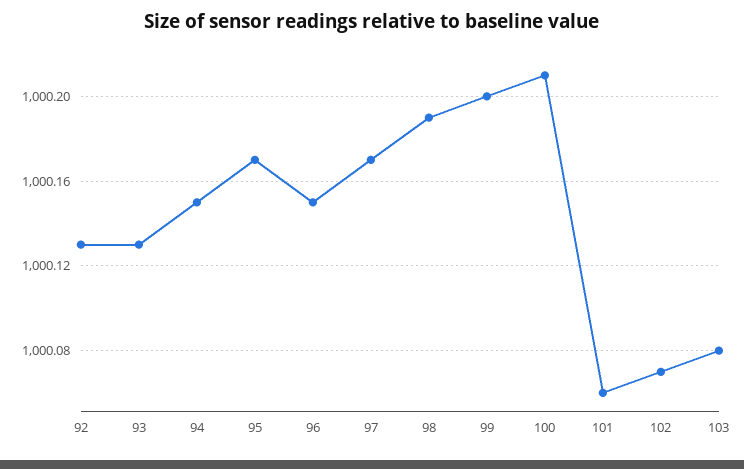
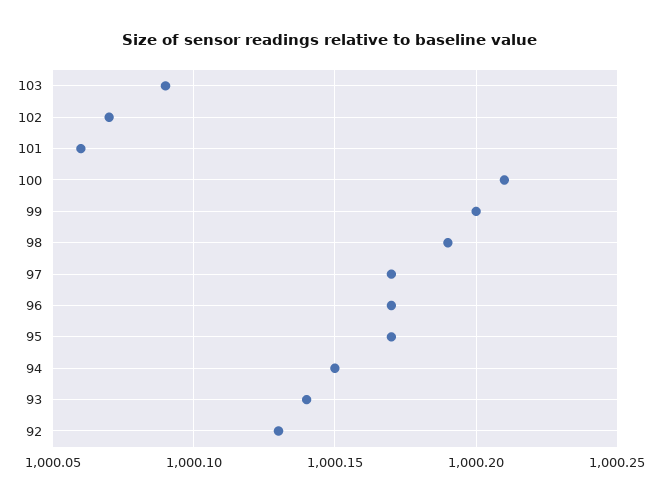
93: 1000.13 -> 1000.14
96: 1000.15 -> 1000.17
103: 1000.08 -> 1000.09

